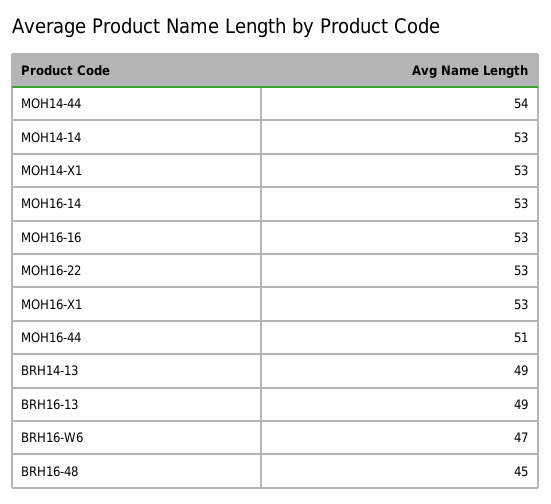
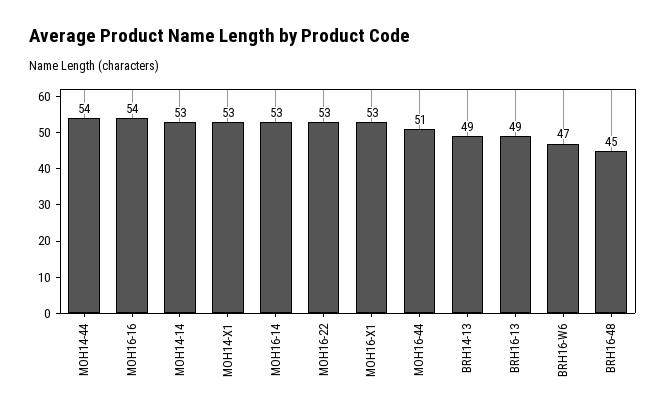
MOH16-16: 53 -> 54

